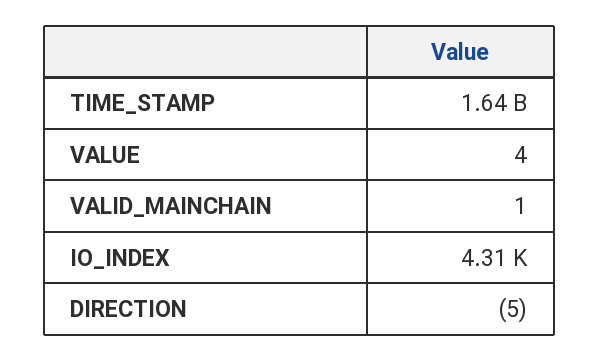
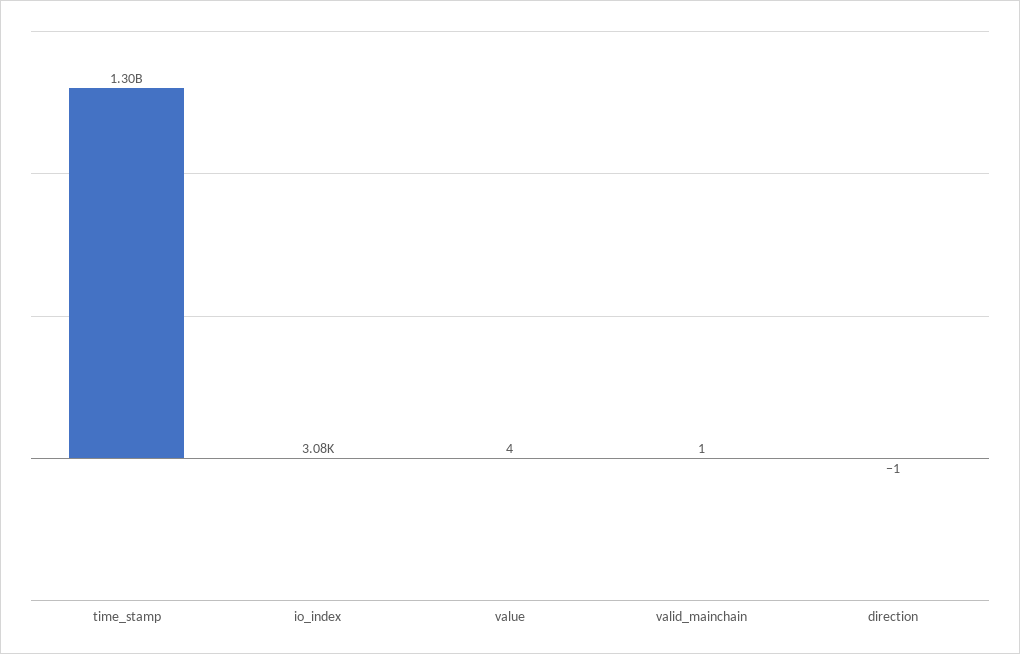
TIME_STAMP: 1640000000 -> 1300000000
IO_INDEX: 4310 -> 3080
DIRECTION: -5 -> -1

